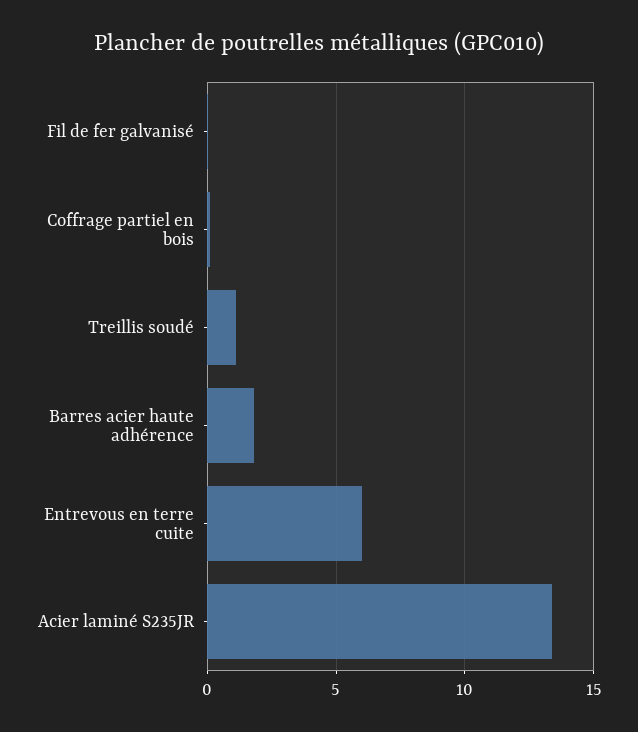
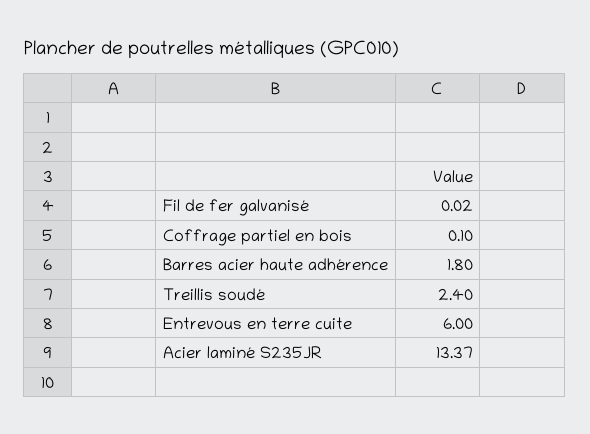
Treillis soudé: 1 -> 2.4

